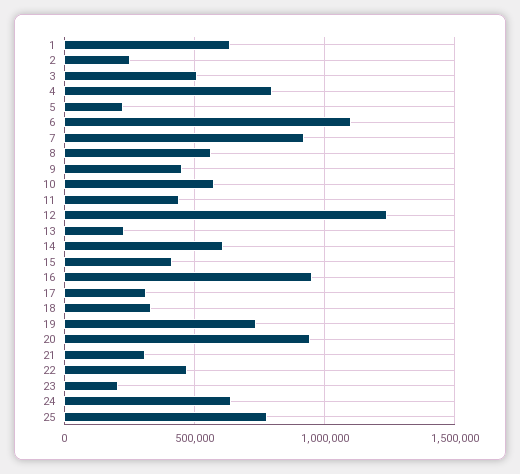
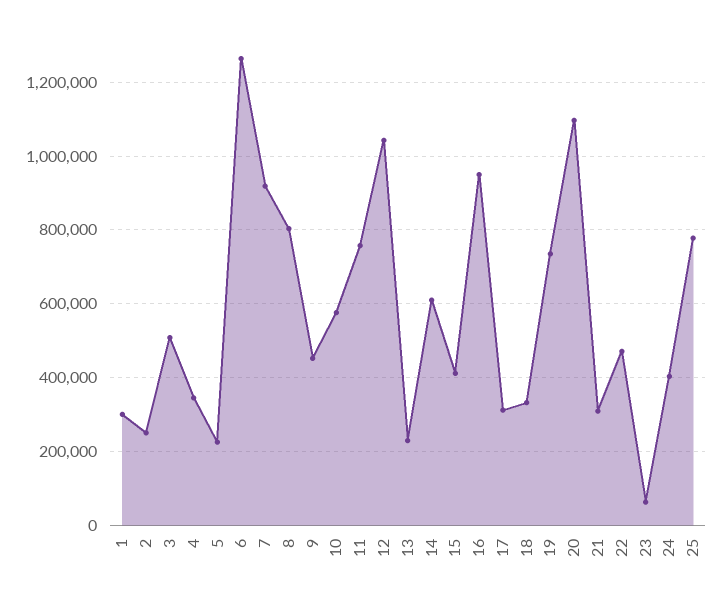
1: 650000 -> 300000
4: 800000 -> 340000
6: 1100000 -> 1260000
8: 550000 -> 800000
11: 450000 -> 760000
12: 1250000 -> 1040000
20: 950000 -> 1100000
23: 200000 -> 60000
24: 650000 -> 400000

